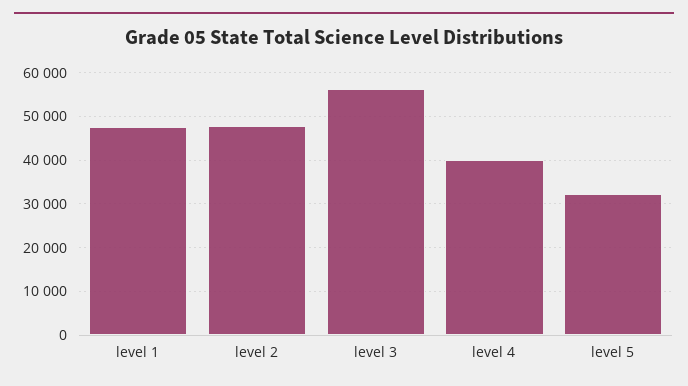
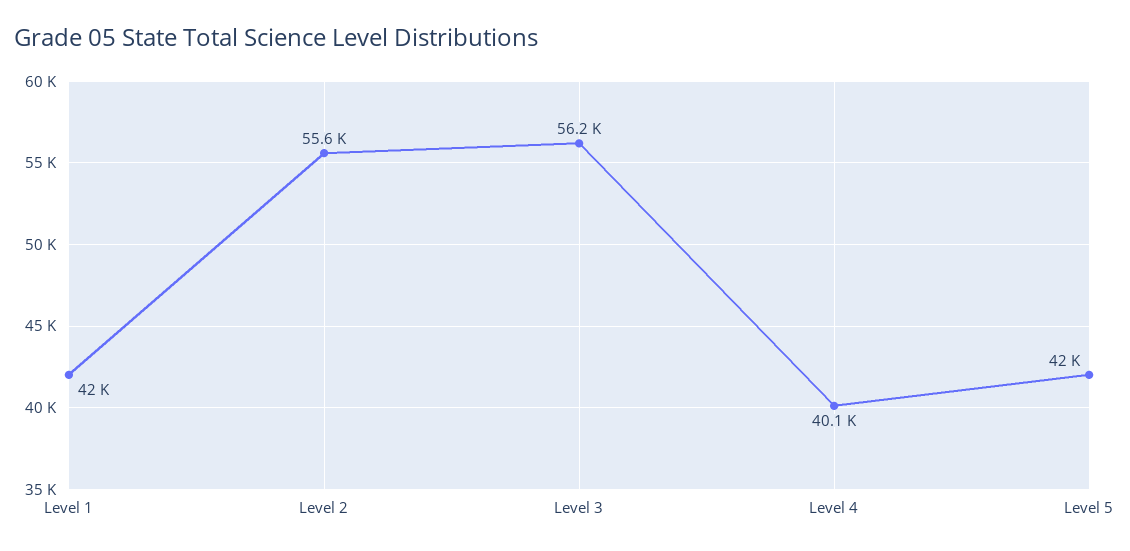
level 1: 48000 -> 42000
level 2: 48000 -> 55600
level 5: 32000 -> 42000

